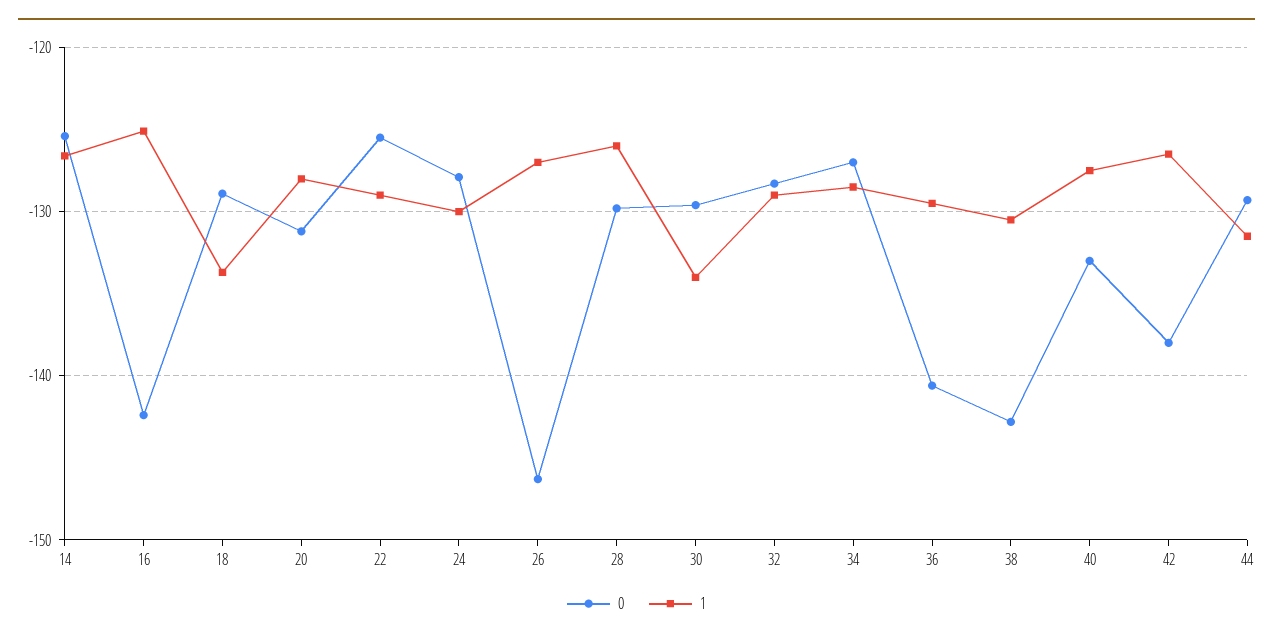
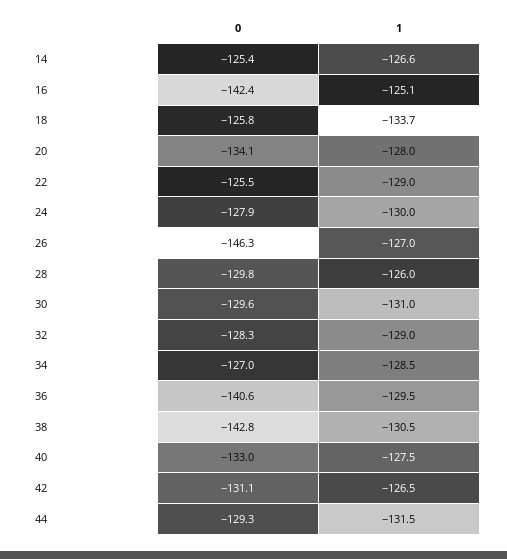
0, 18: -129 -> -125.8
0, 20: -131 -> -134.1
1, 30: -134 -> -131
0, 42: -138 -> -131.1

